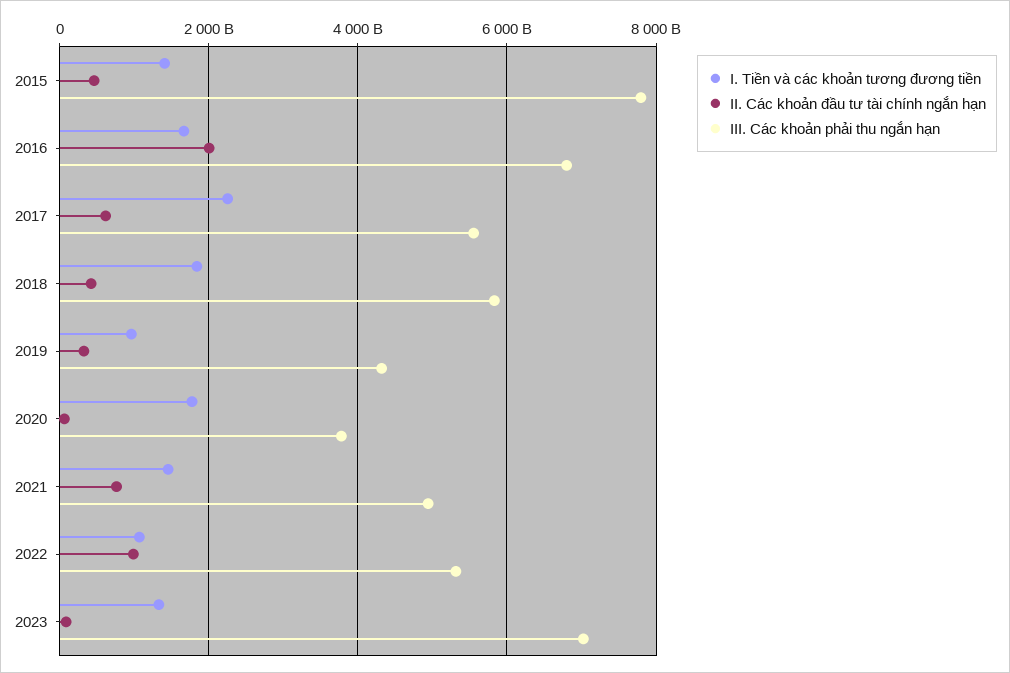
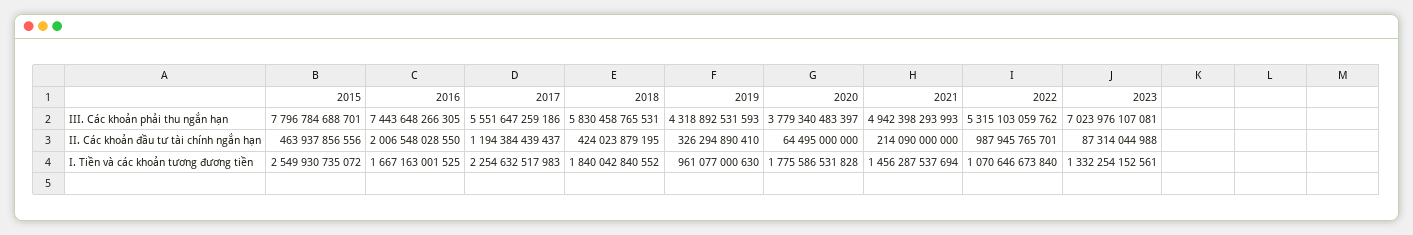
I. Tiền và các khoản tương đương tiền, 2015: 1400000000000 -> 2549930735072
III. Các khoản phải thu ngắn hạn, 2016: 6800000000000 -> 7443648266305
II. Các khoản đầu tư tài chính ngắn hạn, 2017: 600000000000 -> 1194384439437
II. Các khoản đầu tư tài chính ngắn hạn, 2021: 800000000000 -> 214090000000

